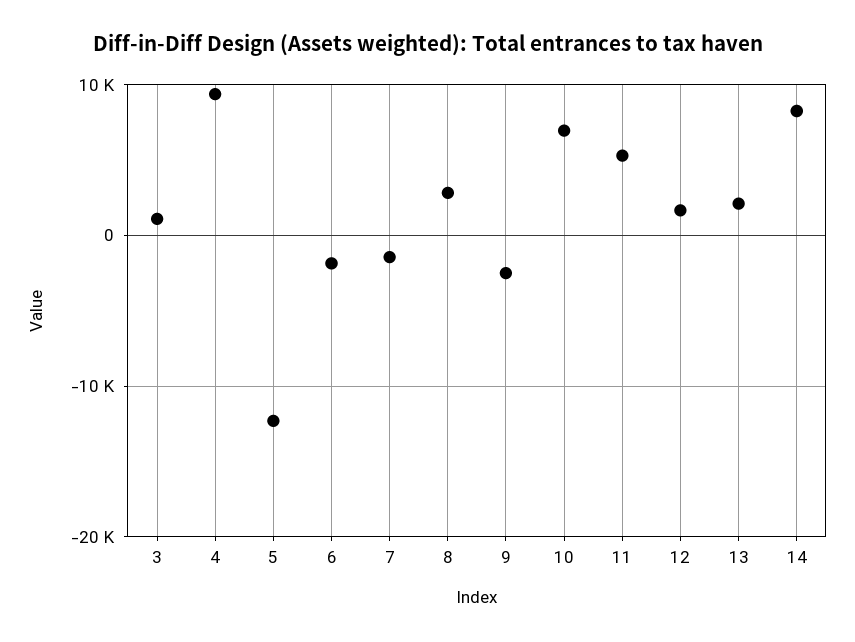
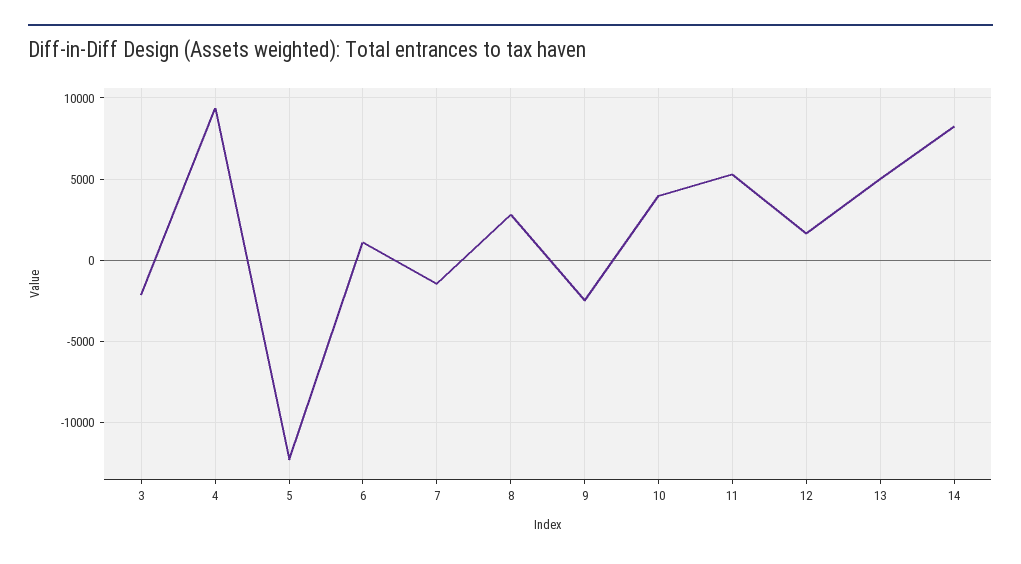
3: 1000 -> -2000
6: -2000 -> 1000
10: 7000 -> 4000
13: 2000 -> 5000

